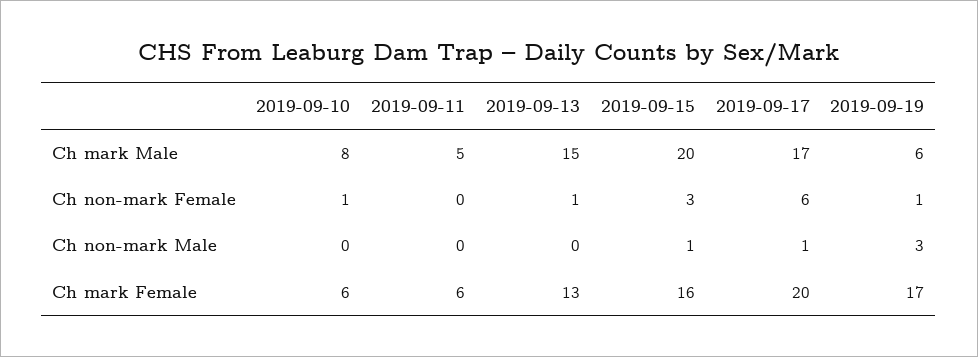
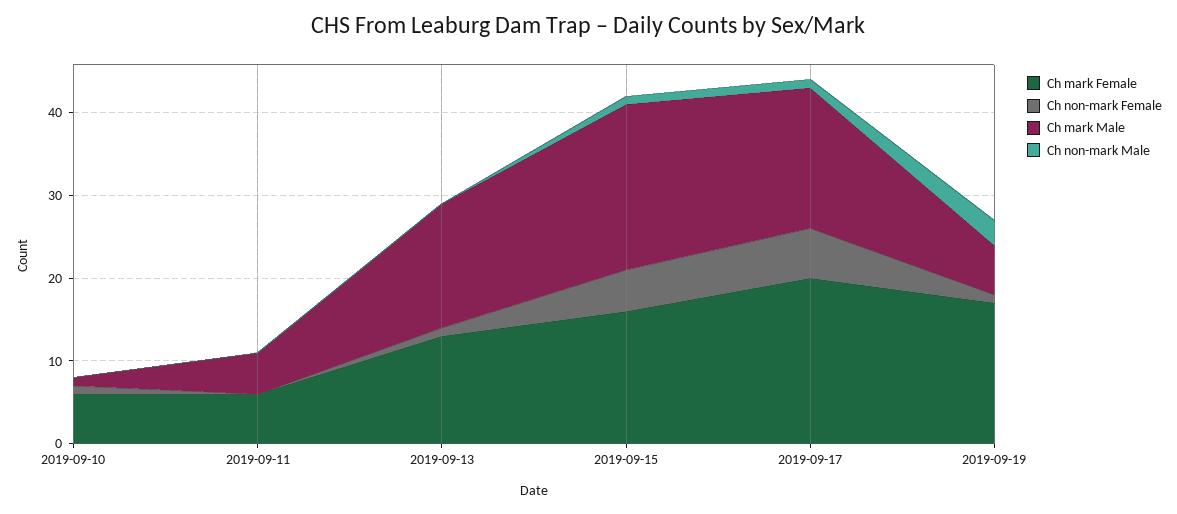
Ch mark Male, 2019-09-10: 8 -> 1
Ch non-mark Female, 2019-09-15: 3 -> 5

